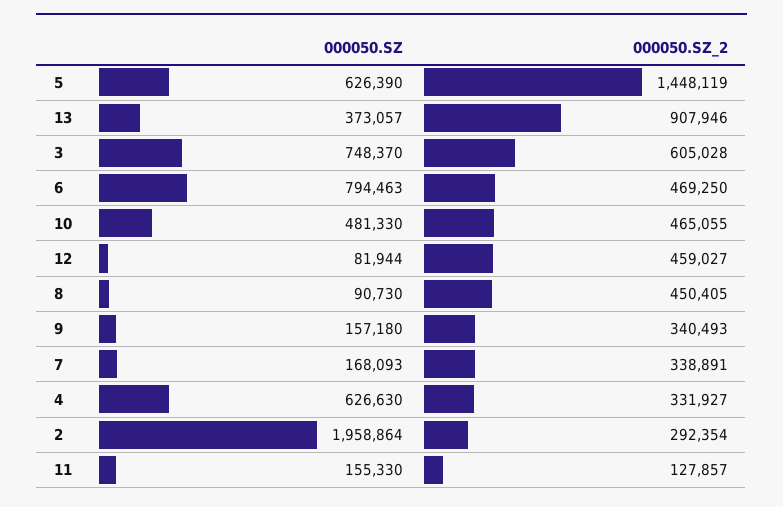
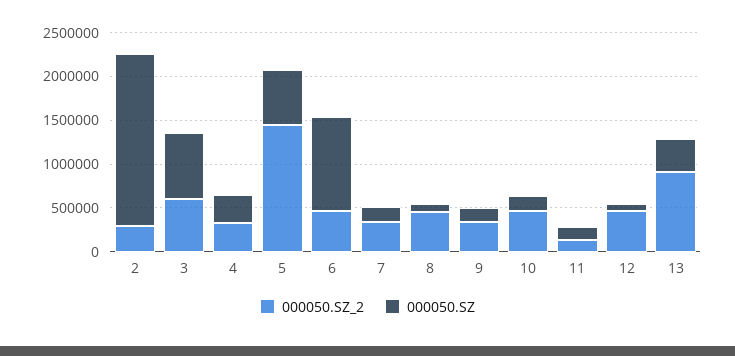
000050.SZ, 6: 794463 -> 1100000
000050.SZ, 10: 481330 -> 200000
000050.SZ, 4: 626630 -> 300000

